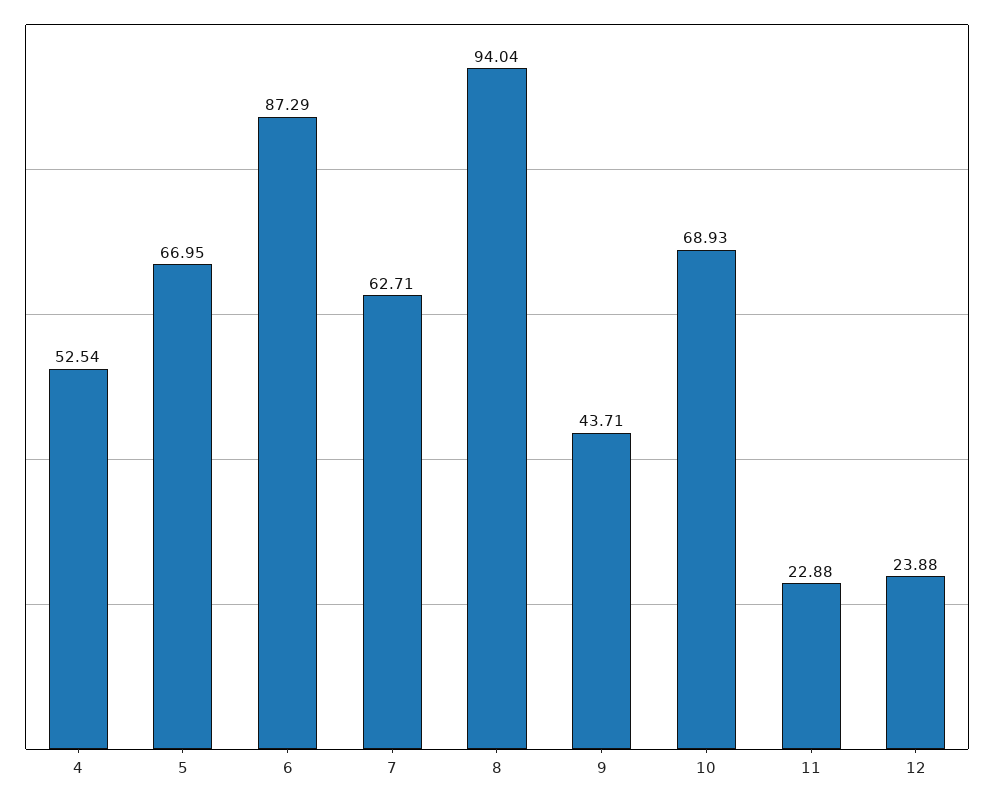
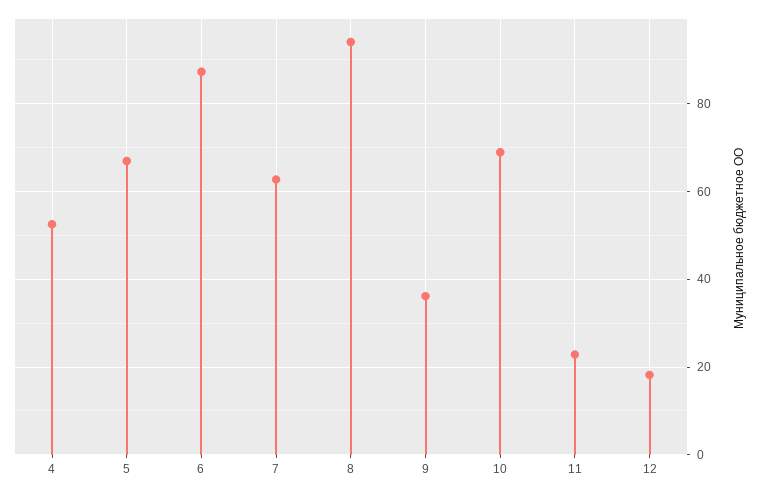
9: 43.71 -> 36
12: 23.88 -> 18

